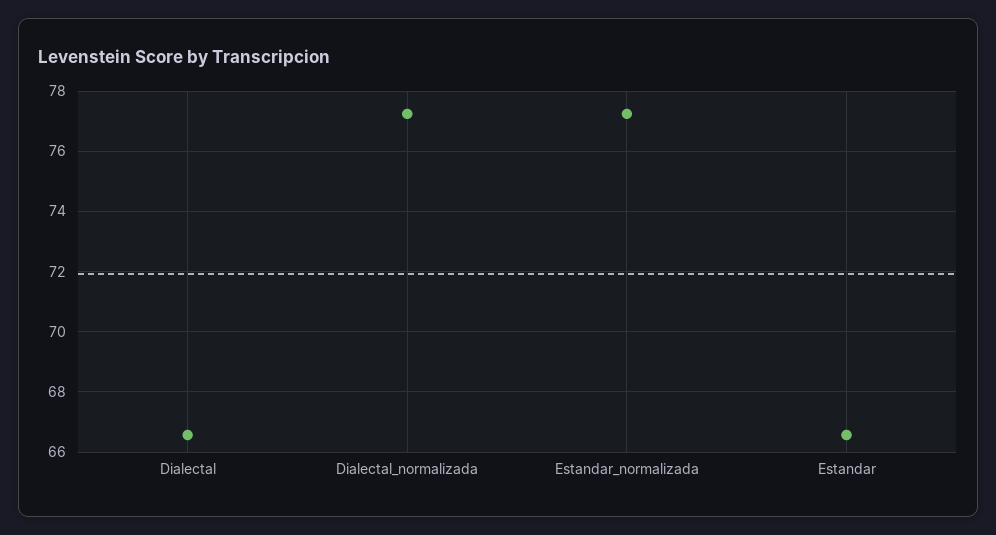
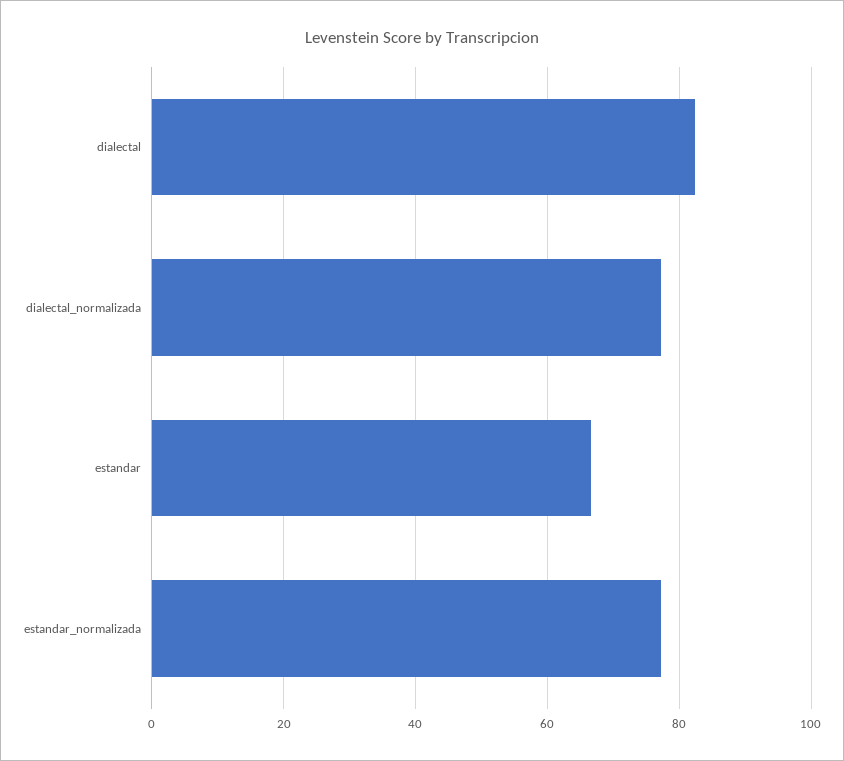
Dialectal: 66.6 -> 82

